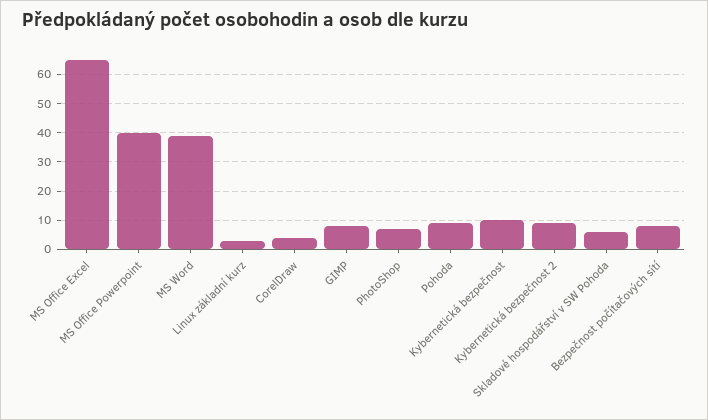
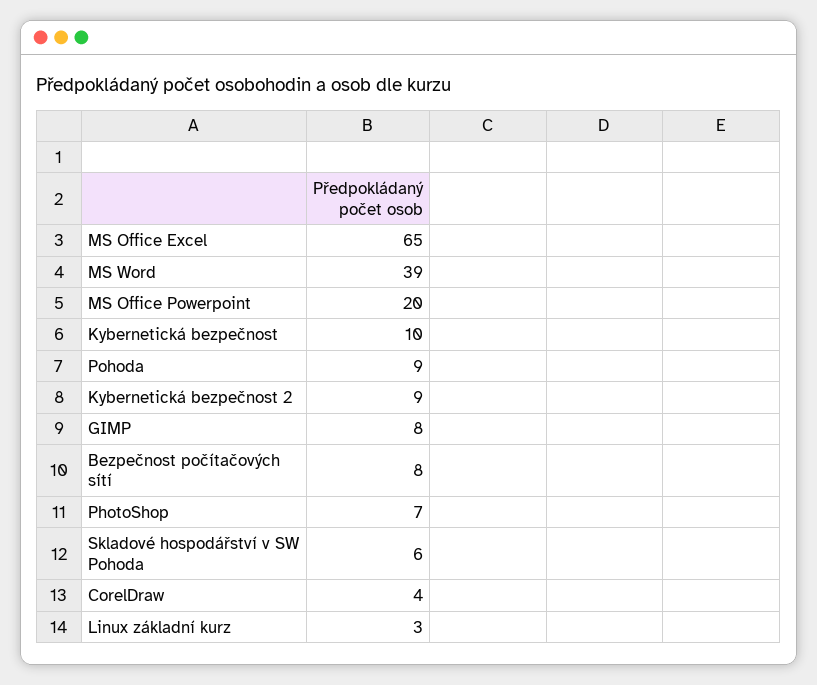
MS Office Powerpoint: 40 -> 20

